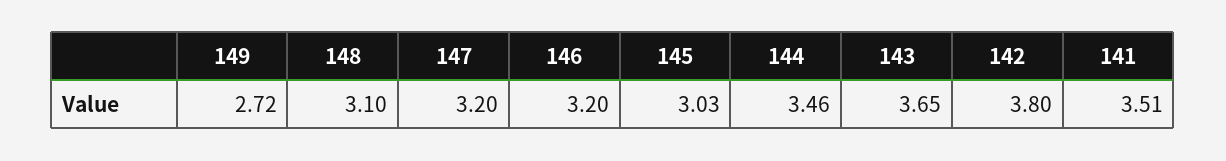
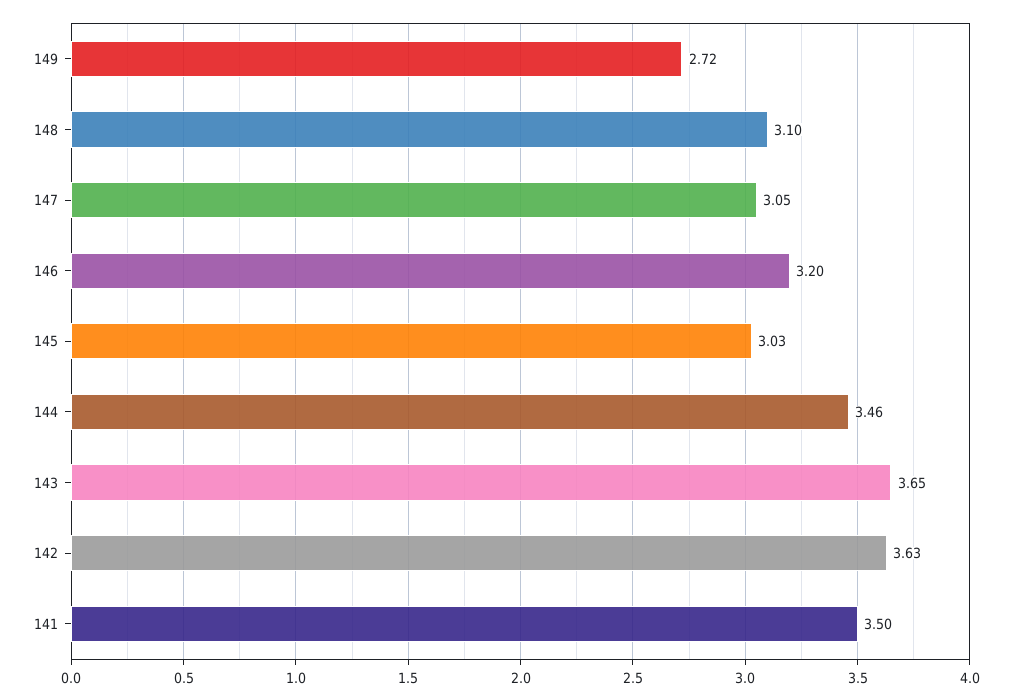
147: 3.2 -> 3.05
142: 3.8 -> 3.63
141: 3.51 -> 3.5

